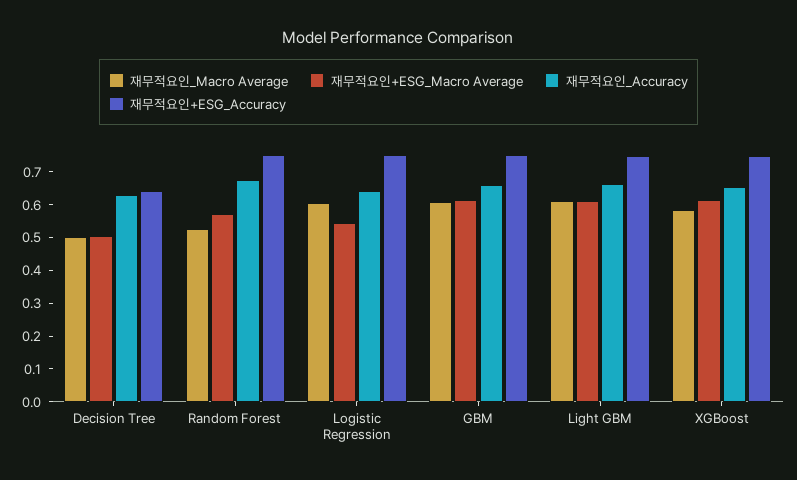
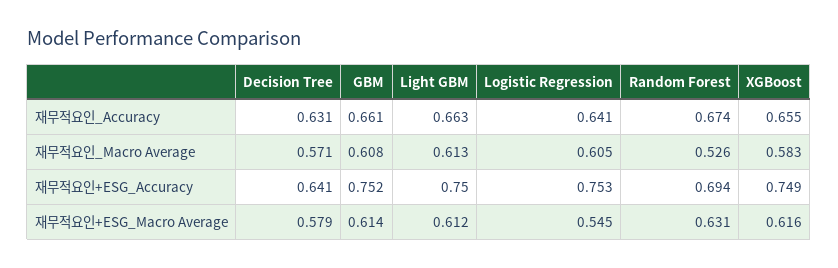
재무적요인_Macro Average, Decision Tree: 0.5 -> 0.571
재무적요인+ESG_Macro Average, Decision Tree: 0.5 -> 0.579
재무적요인+ESG_Macro Average, Random Forest: 0.575 -> 0.631
재무적요인+ESG_Accuracy, Random Forest: 0.75 -> 0.694

